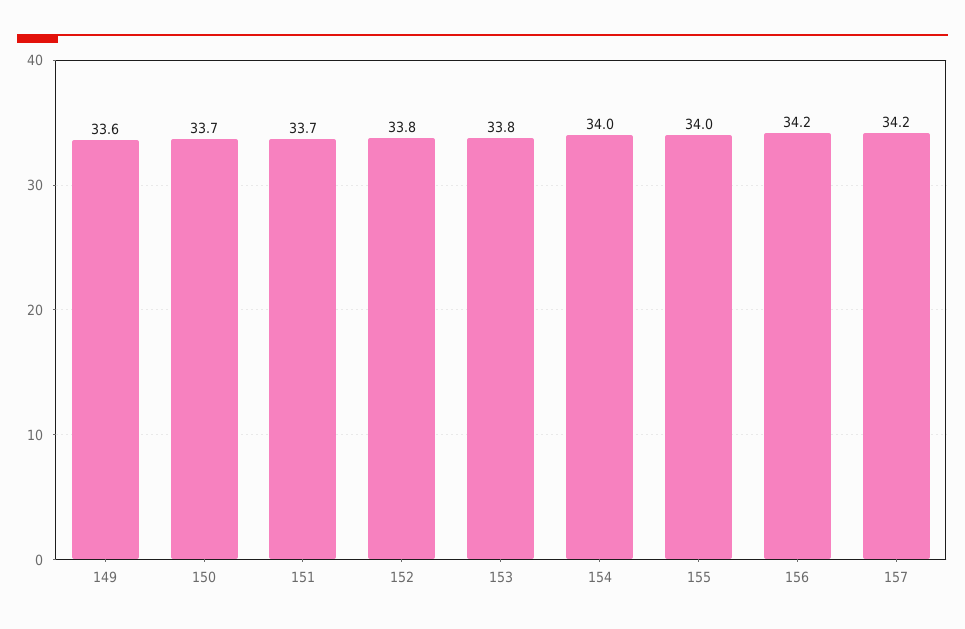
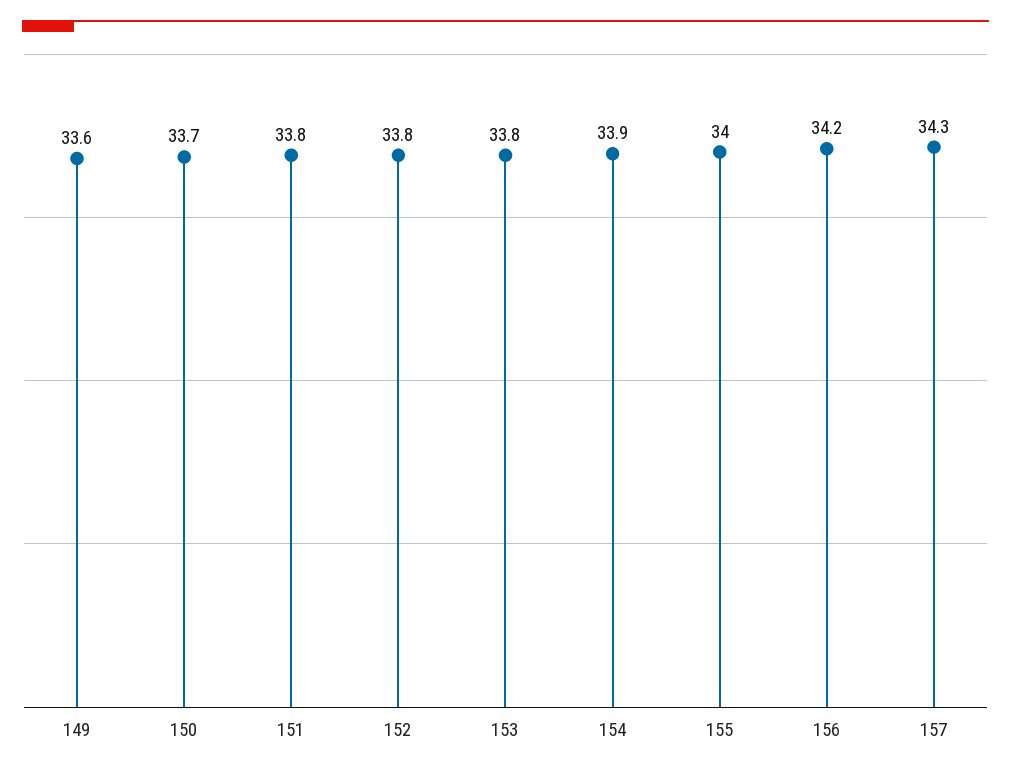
151: 33.7 -> 33.8
154: 34 -> 33.9
157: 34.2 -> 34.3

